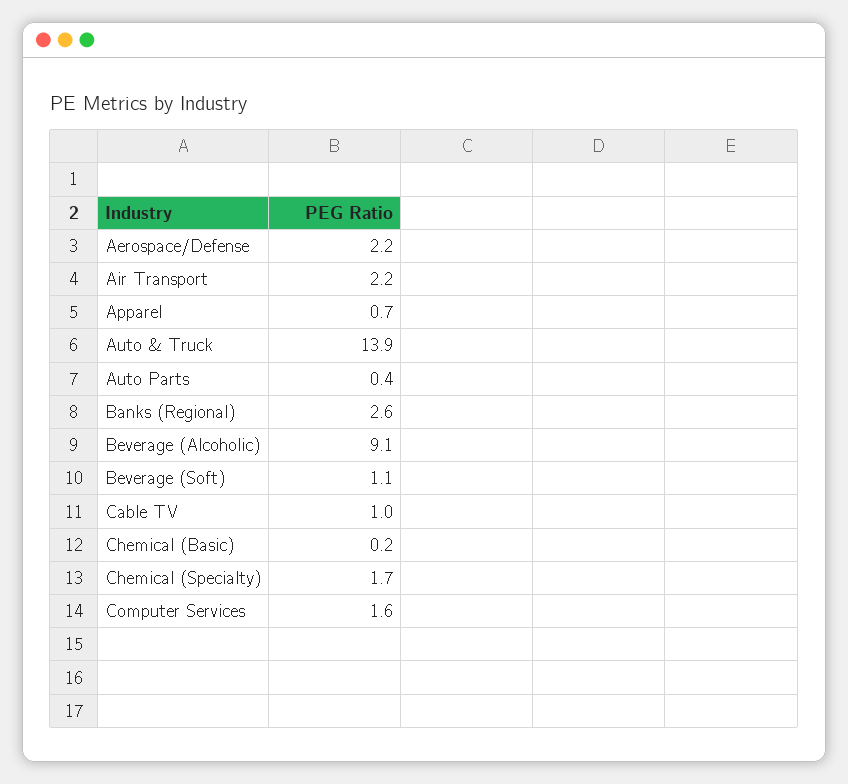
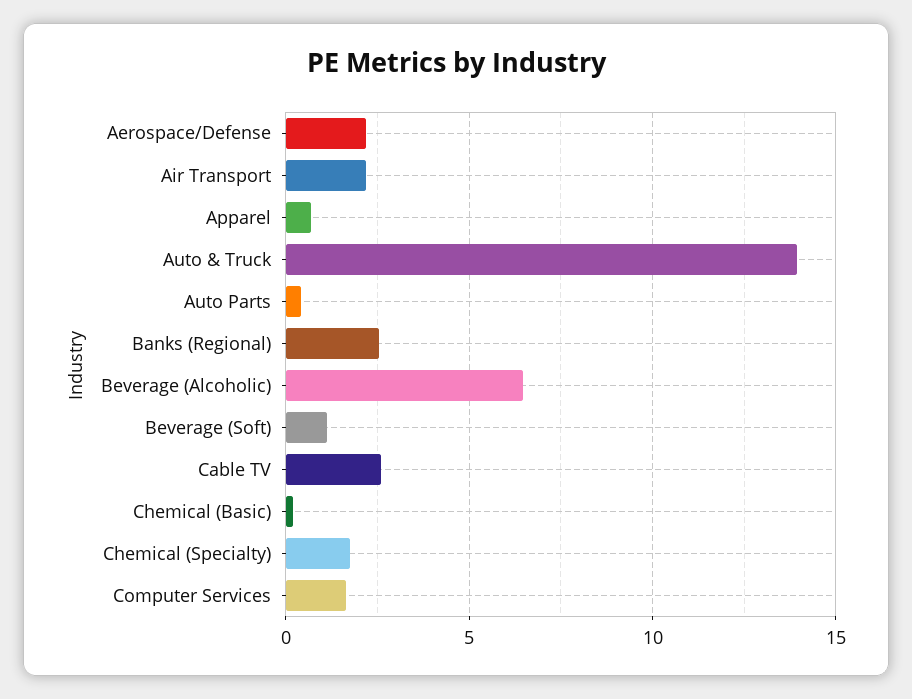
Beverage (Alcoholic): 9.1 -> 6.5
Cable TV: 1 -> 2.5

